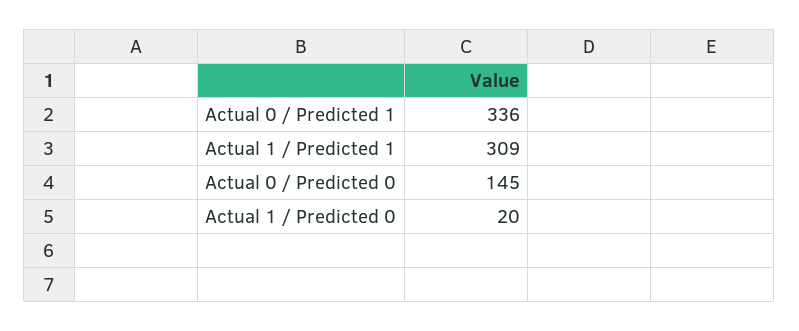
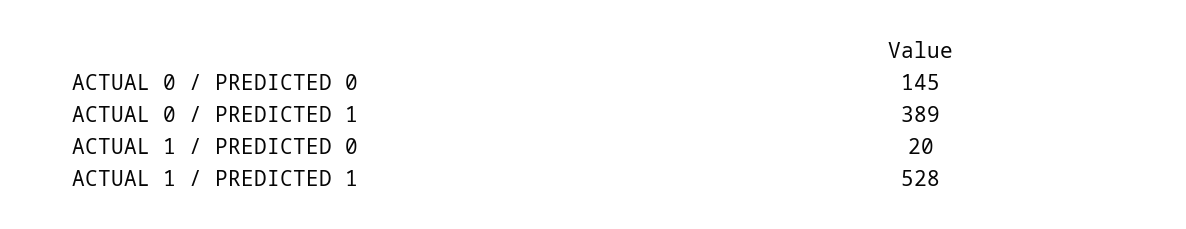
Actual 0 / Predicted 1: 336 -> 389
Actual 1 / Predicted 1: 309 -> 528

